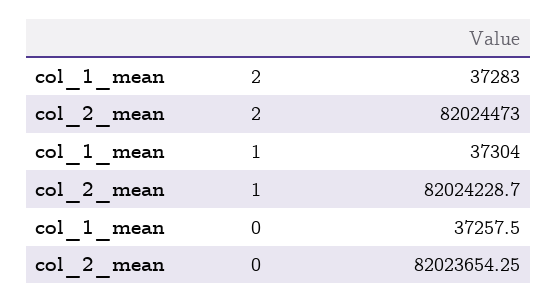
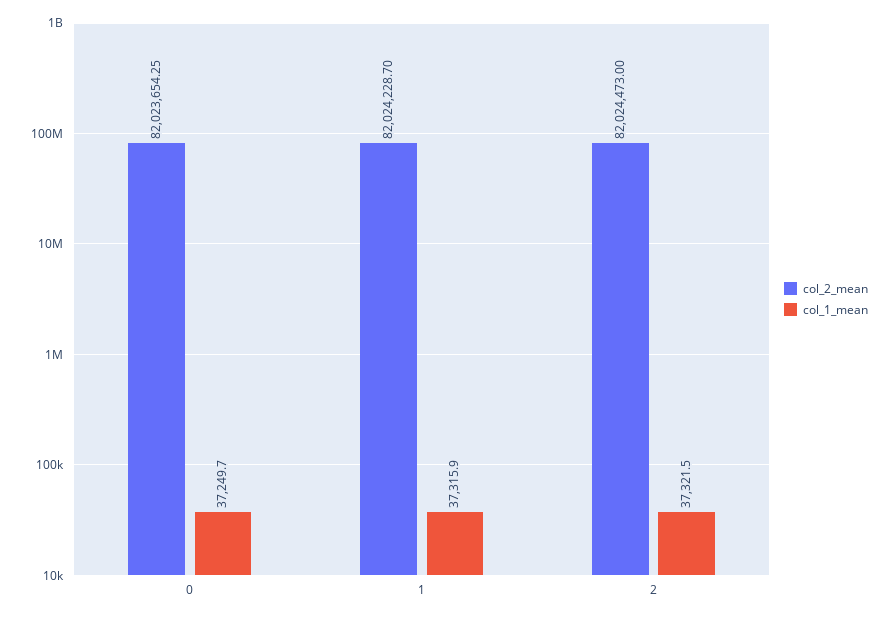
col_1_mean, 2: 37283 -> 37321.5
col_1_mean, 1: 37304 -> 37315.9
col_1_mean, 0: 37257.5 -> 37249.7

